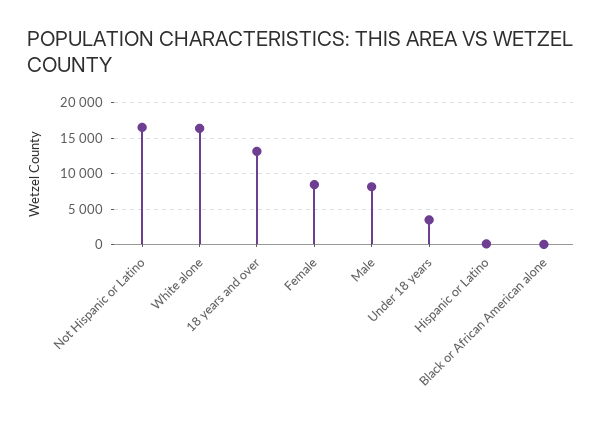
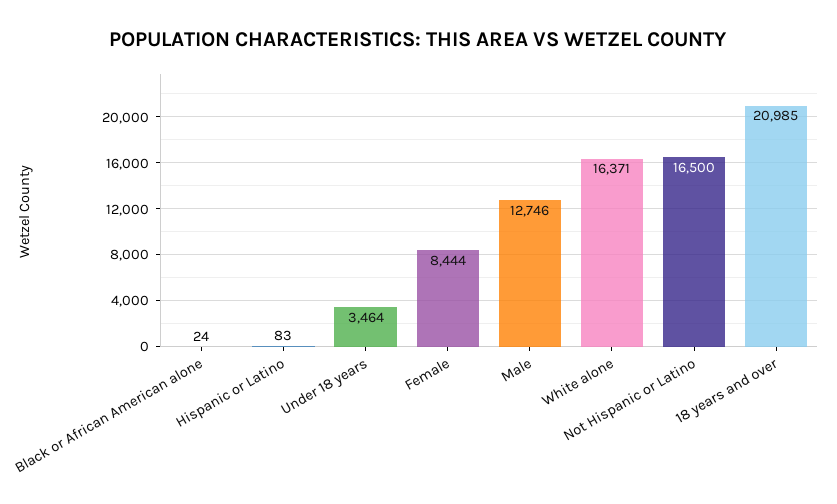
18 years and over: 13000 -> 20985
Male: 8000 -> 12746

